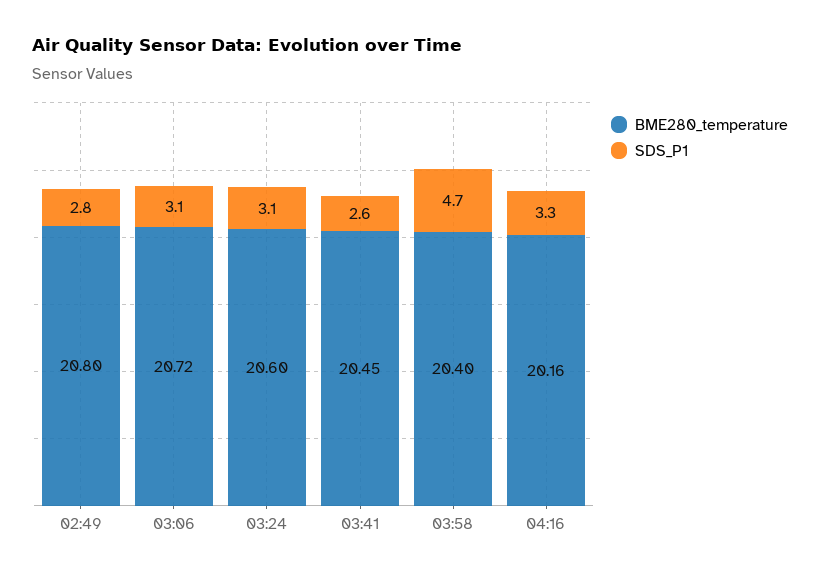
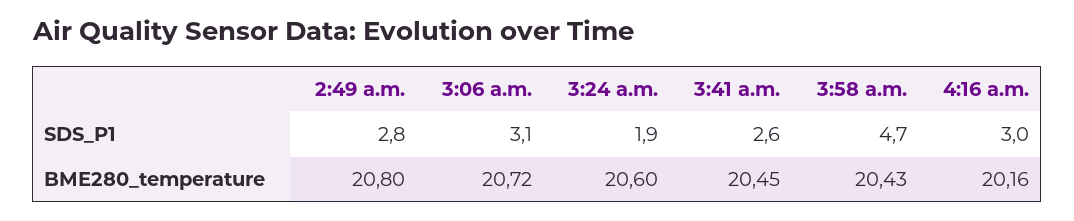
SDS_P1, 03:24: 3.1 -> 1.9
BME280_temperature, 03:58: 20.4 -> 20.43
SDS_P1, 04:16: 3.3 -> 3

